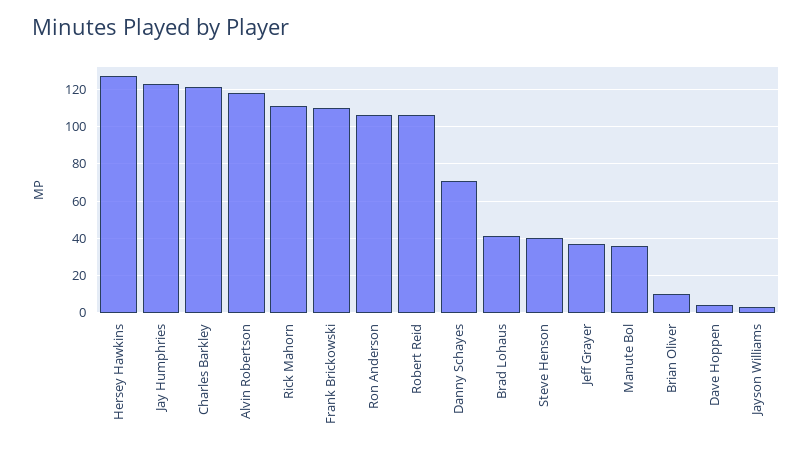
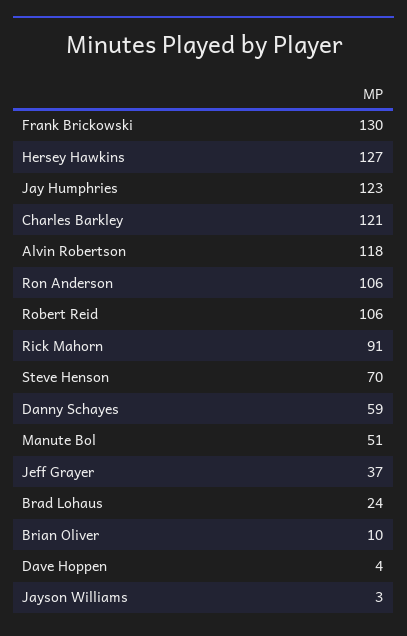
Rick Mahorn: 110 -> 91
Frank Brickowski: 110 -> 130
Danny Schayes: 70 -> 59
Brad Lohaus: 40 -> 24
Steve Henson: 40 -> 70
Manute Bol: 35 -> 51

